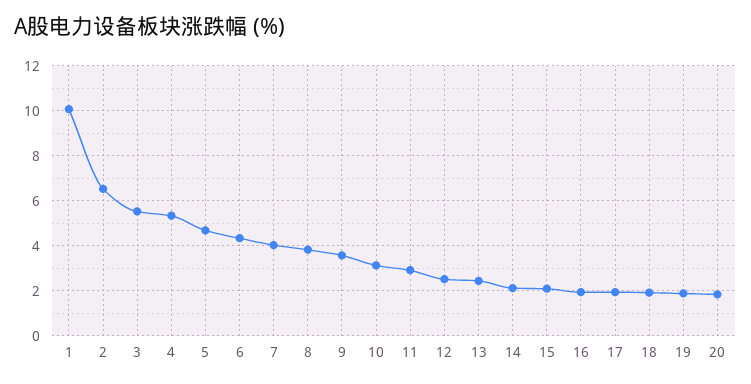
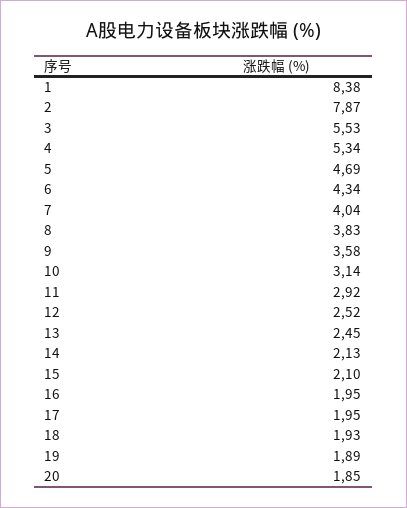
1: 10 -> 8.38
2: 6.5 -> 7.87

